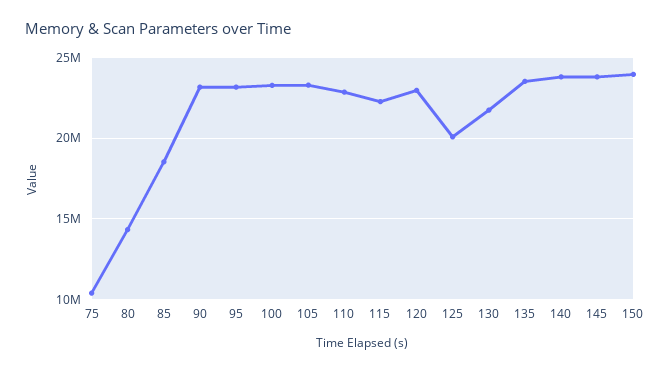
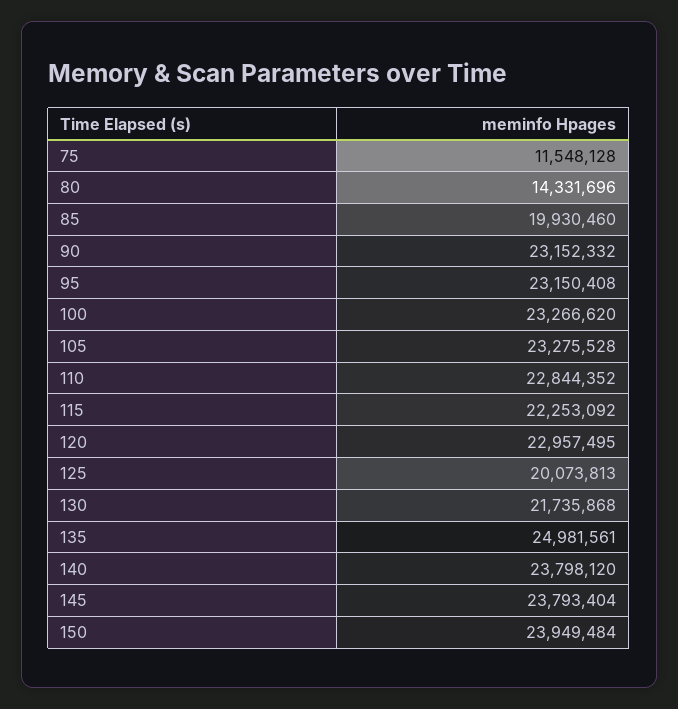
75: 10500000 -> 11548128
85: 18500000 -> 19930460
135: 23500000 -> 24981561

